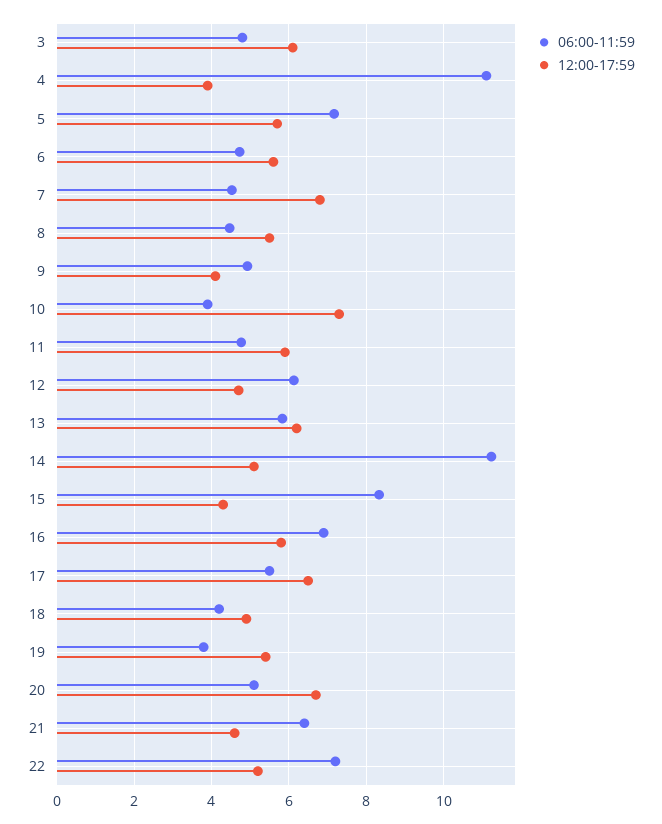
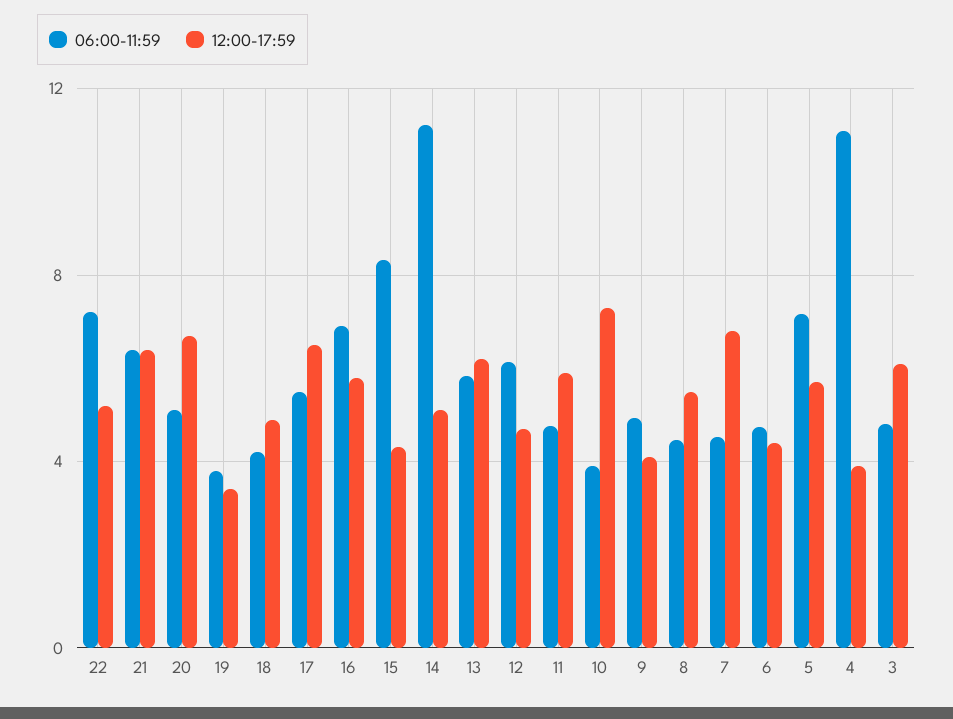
12:00-17:59, 6: 5.6 -> 4.5
12:00-17:59, 19: 5.4 -> 3.5
12:00-17:59, 21: 4.6 -> 6.5

